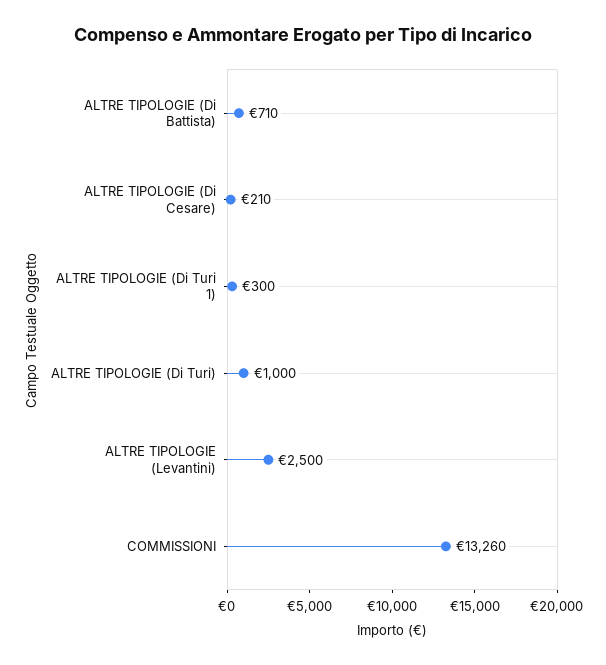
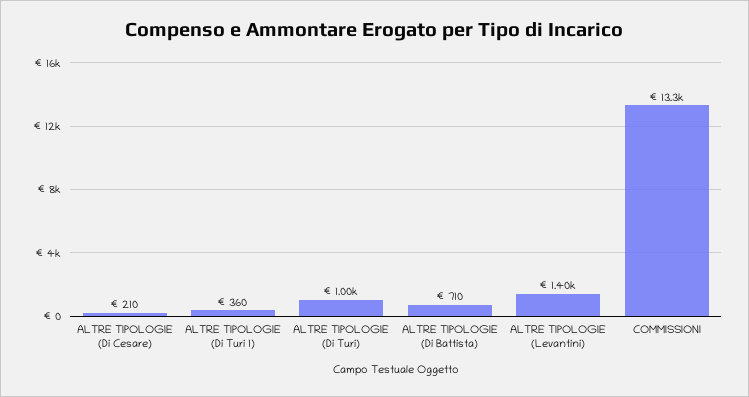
ALTRE TIPOLOGIE (Di Turi 1): 300 -> 360
ALTRE TIPOLOGIE (Levantini): 2500 -> 1400

